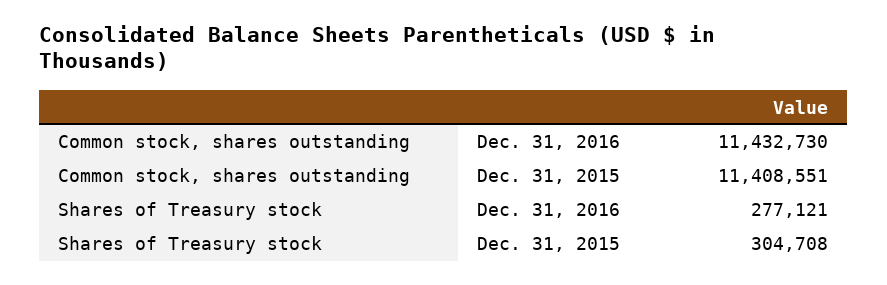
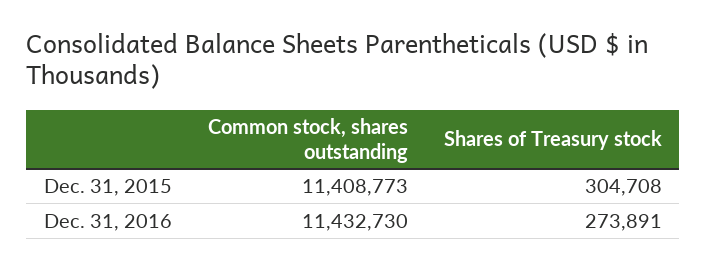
Common stock, shares outstanding, Dec. 31, 2015: 11408551 -> 11408773
Shares of Treasury stock, Dec. 31, 2016: 277121 -> 273891

